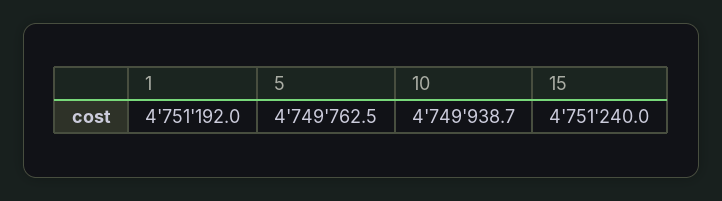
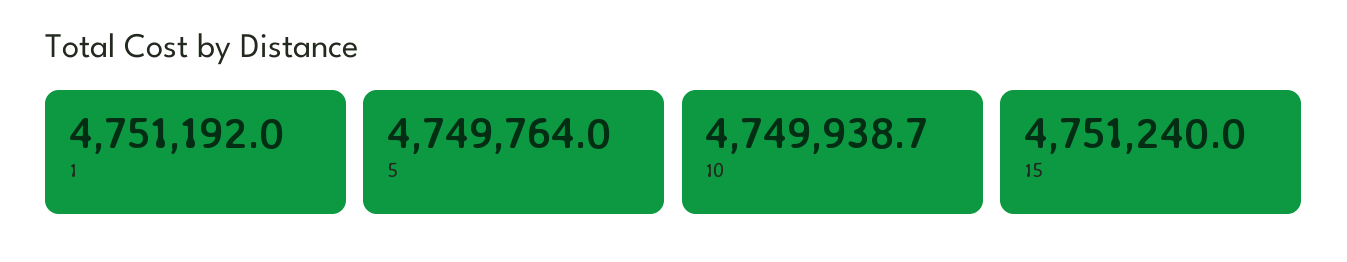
5: 4749762.5 -> 4749764

